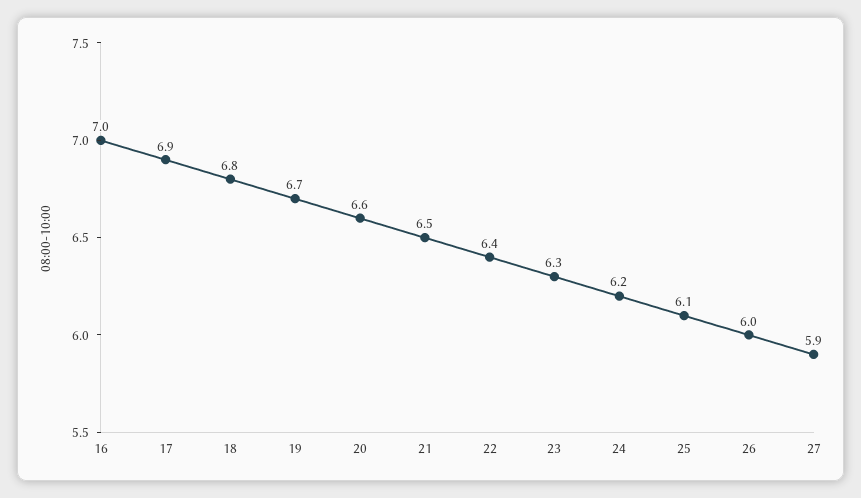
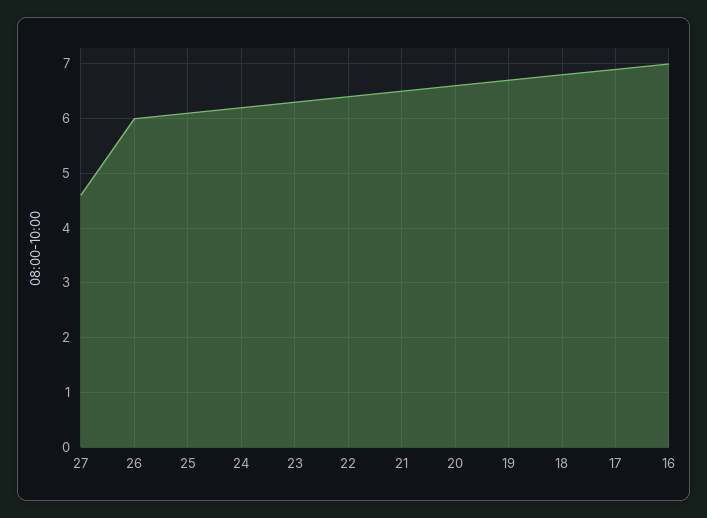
27: 5.9 -> 4.5

